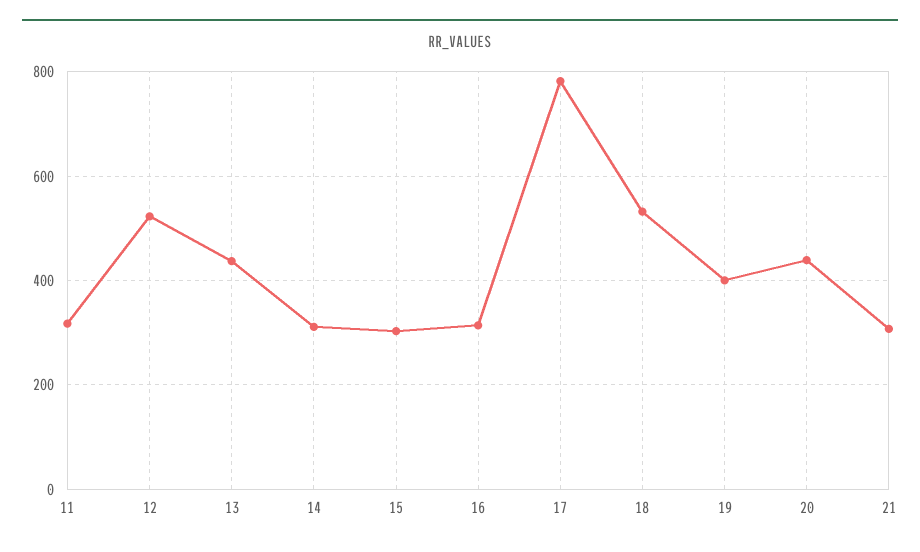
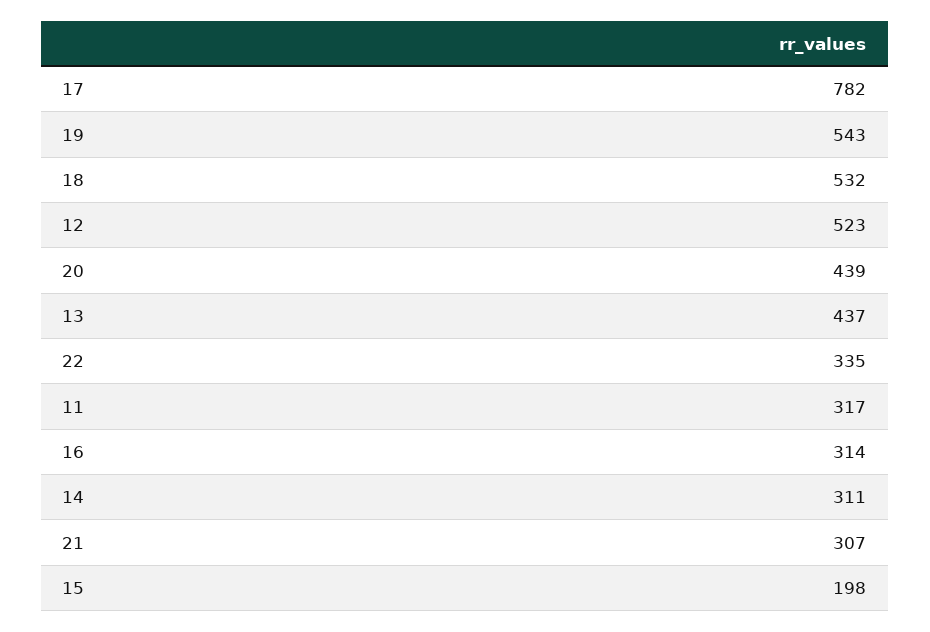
15: 300 -> 198
19: 400 -> 543
22: none -> 335

